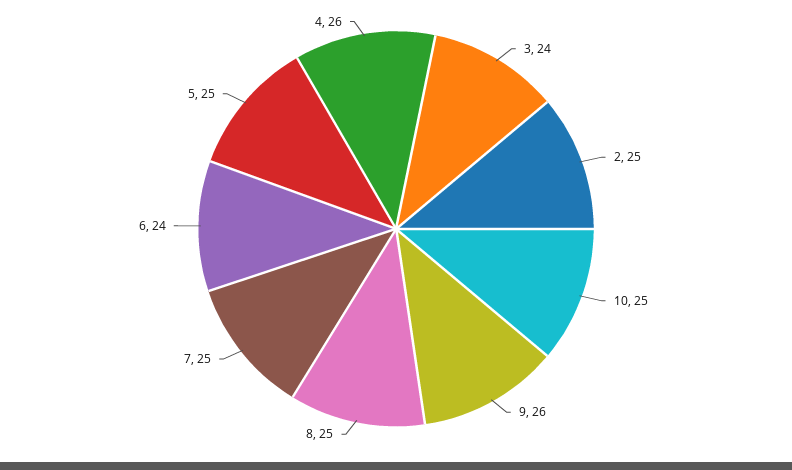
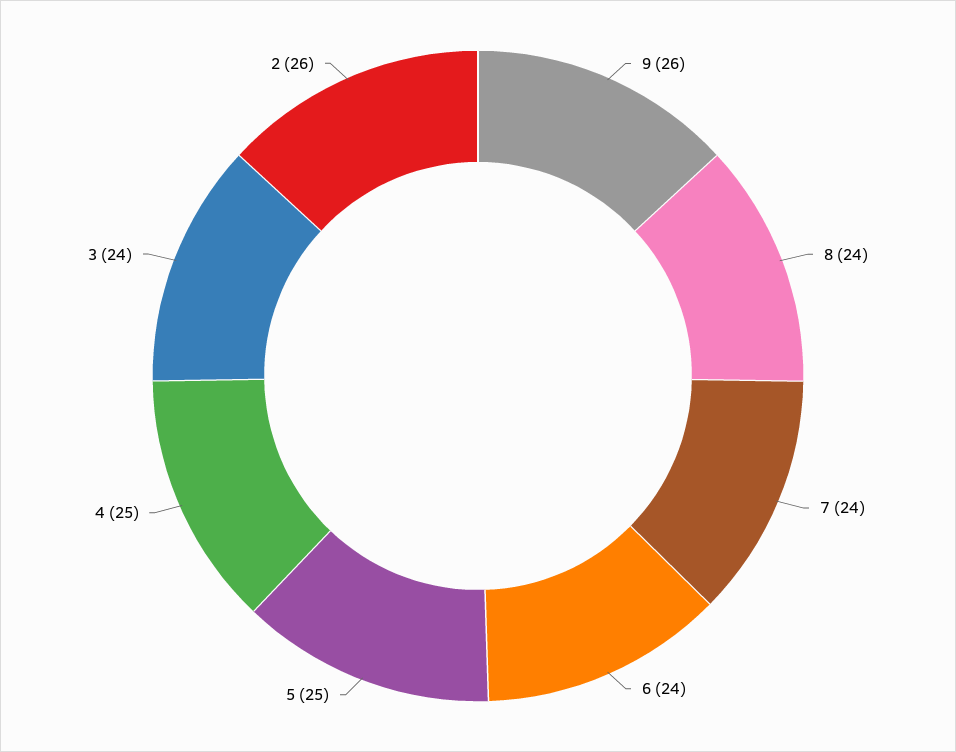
2: 25 -> 26
10: 25 -> none
8: 25 -> 24
7: 25 -> 24
4: 26 -> 25

